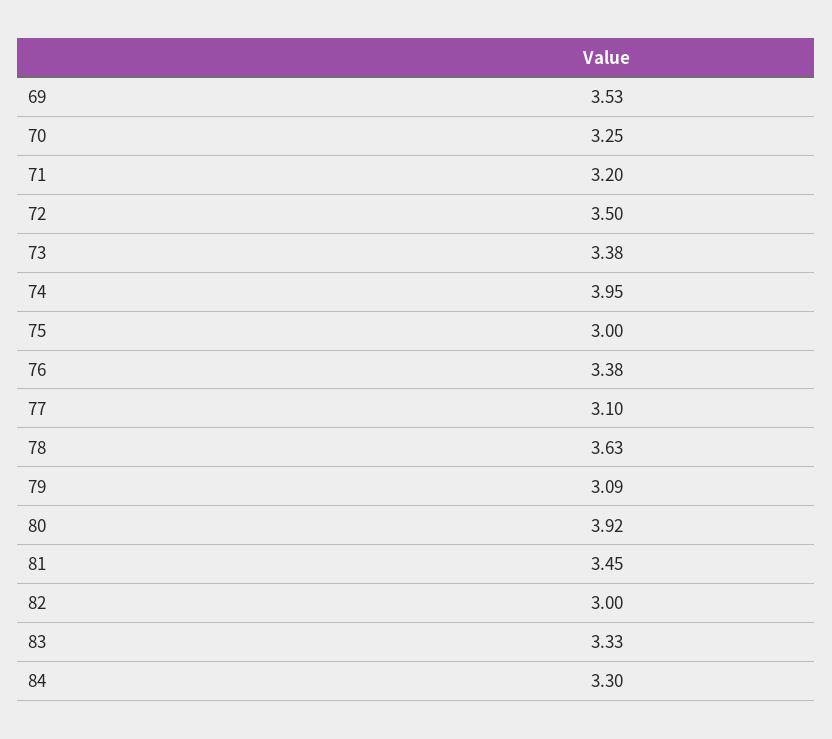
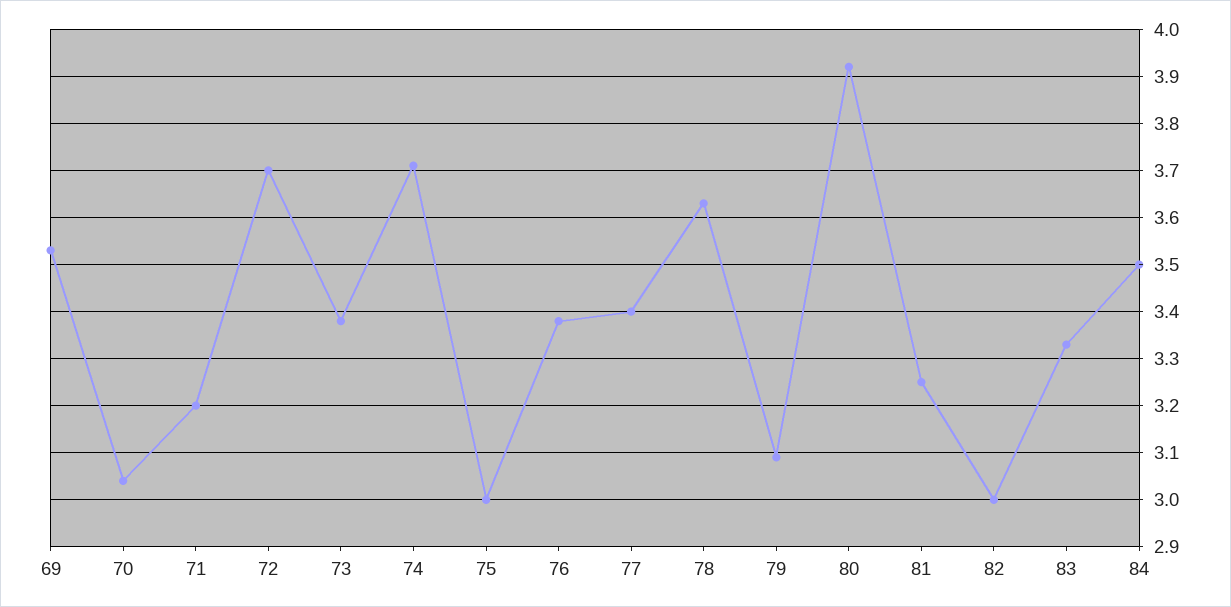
70: 3.25 -> 3.05
72: 3.5 -> 3.7
74: 3.95 -> 3.7
77: 3.1 -> 3.4
81: 3.45 -> 3.25
84: 3.3 -> 3.5

